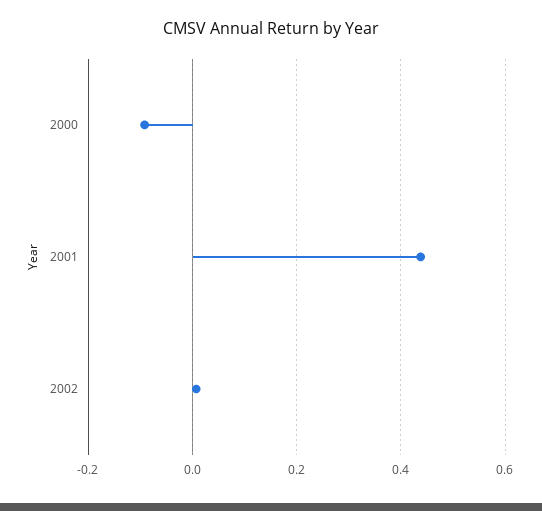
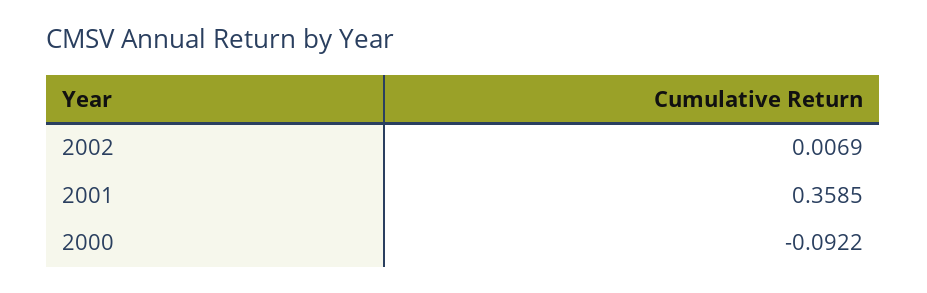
2001: 0.44 -> 0.3585

